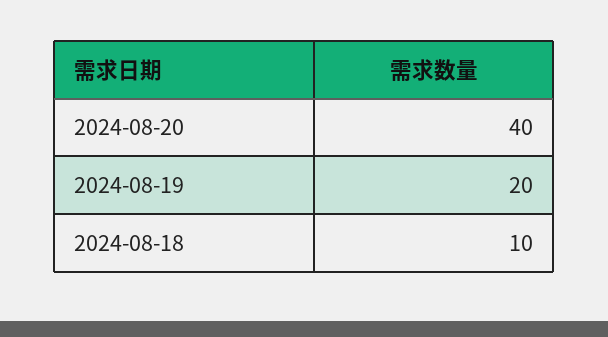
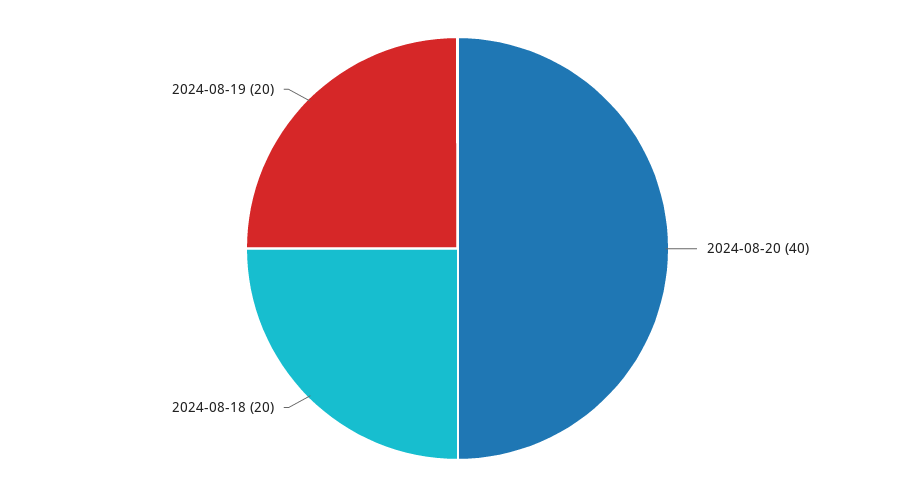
2024-08-18: 10 -> 20

